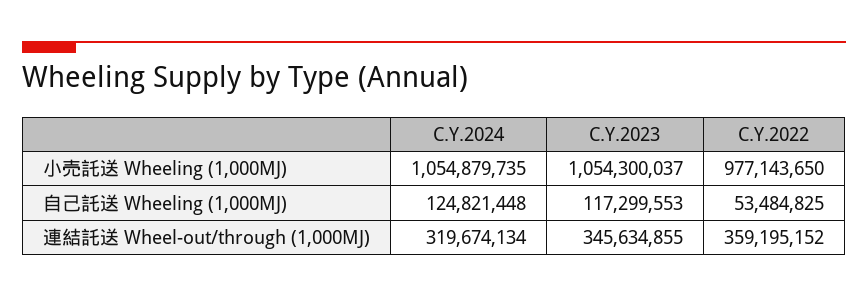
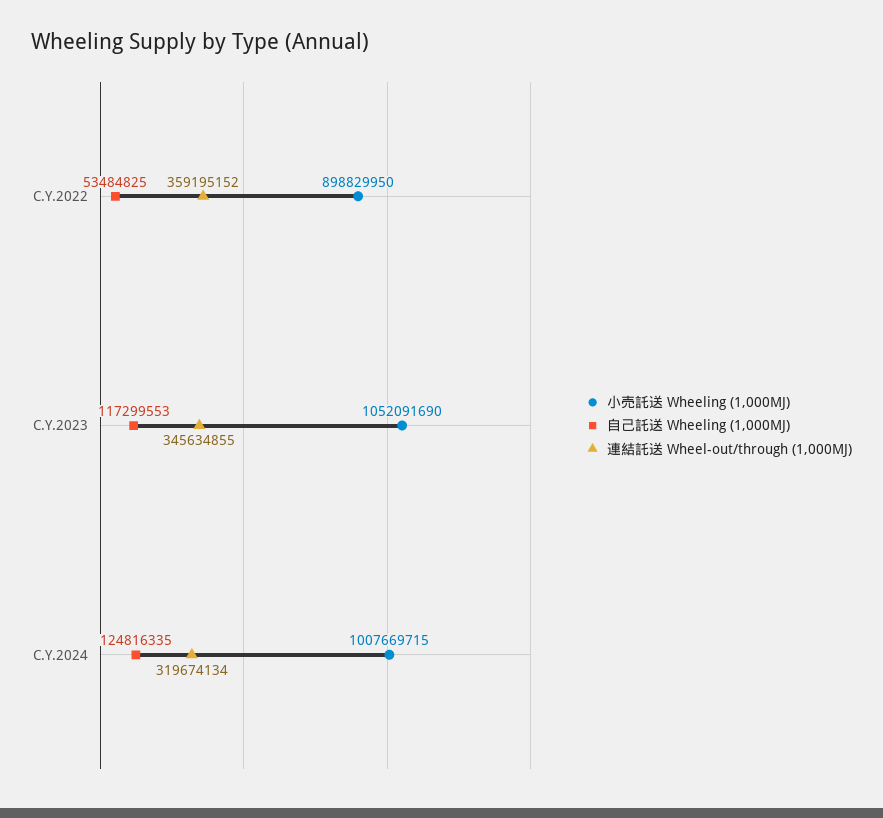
小売託送 Wheeling (1,000MJ), C.Y.2024: 1054879735 -> 1007669715
小売託送 Wheeling (1,000MJ), C.Y.2023: 1054300037 -> 1052091690
小売託送 Wheeling (1,000MJ), C.Y.2022: 977143650 -> 898829950
自己託送 Wheeling (1,000MJ), C.Y.2024: 124821448 -> 124816335

